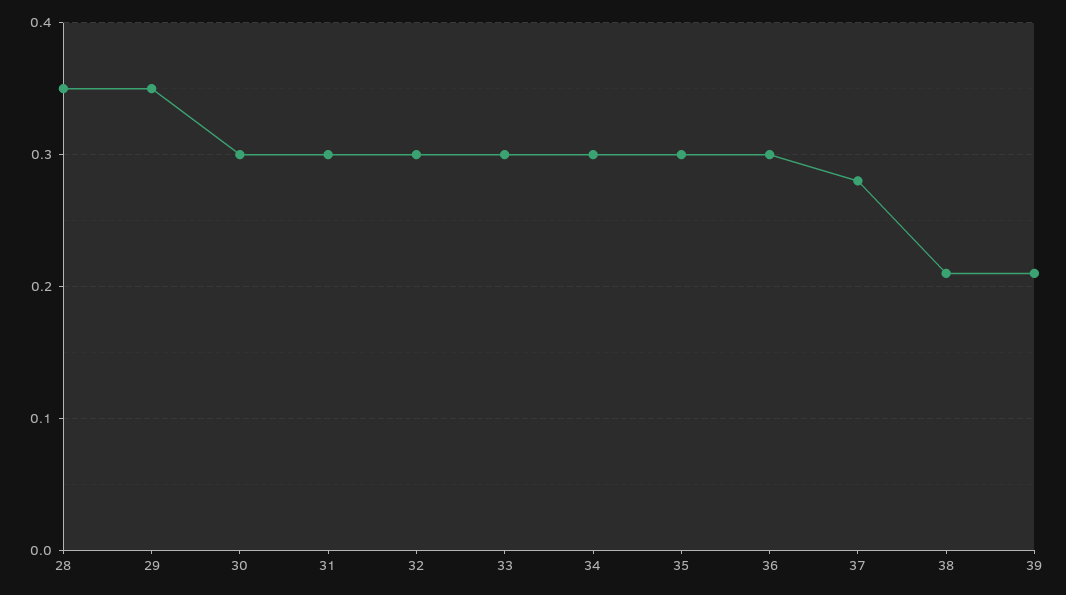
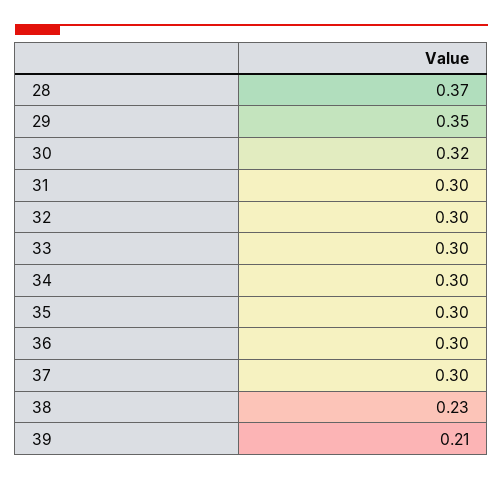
28: 0.35 -> 0.37
30: 0.3 -> 0.32
37: 0.28 -> 0.3
38: 0.21 -> 0.23

